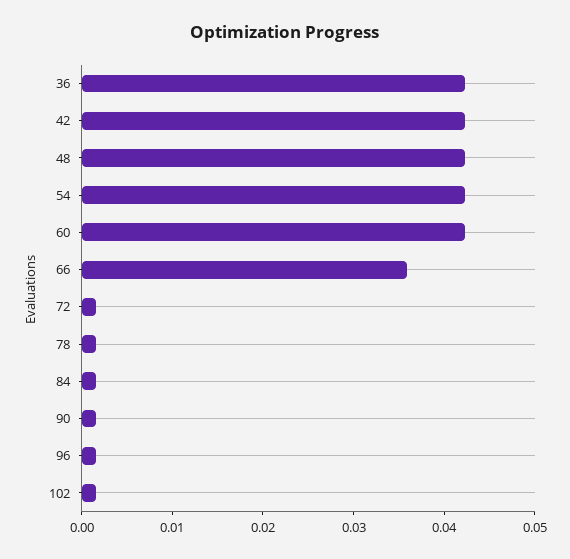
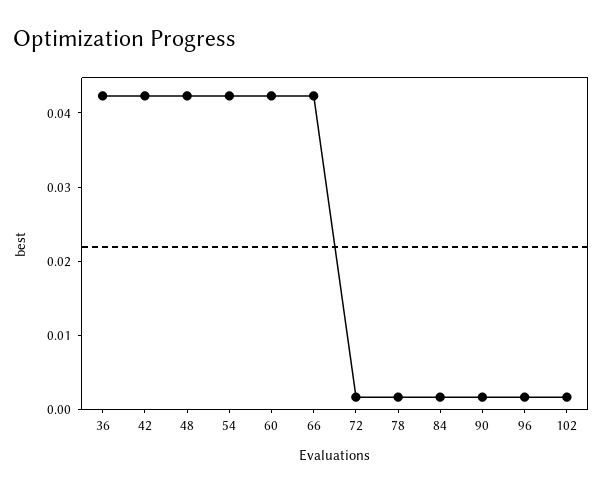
66: 0.036 -> 0.042

